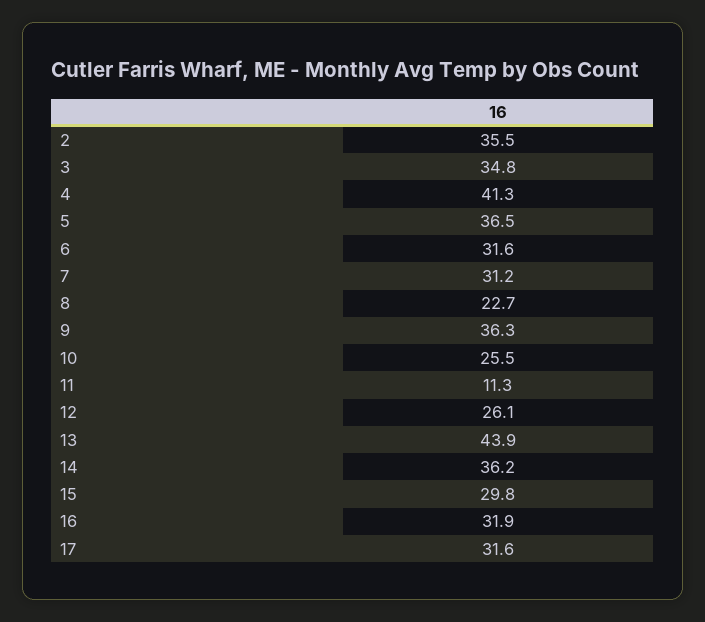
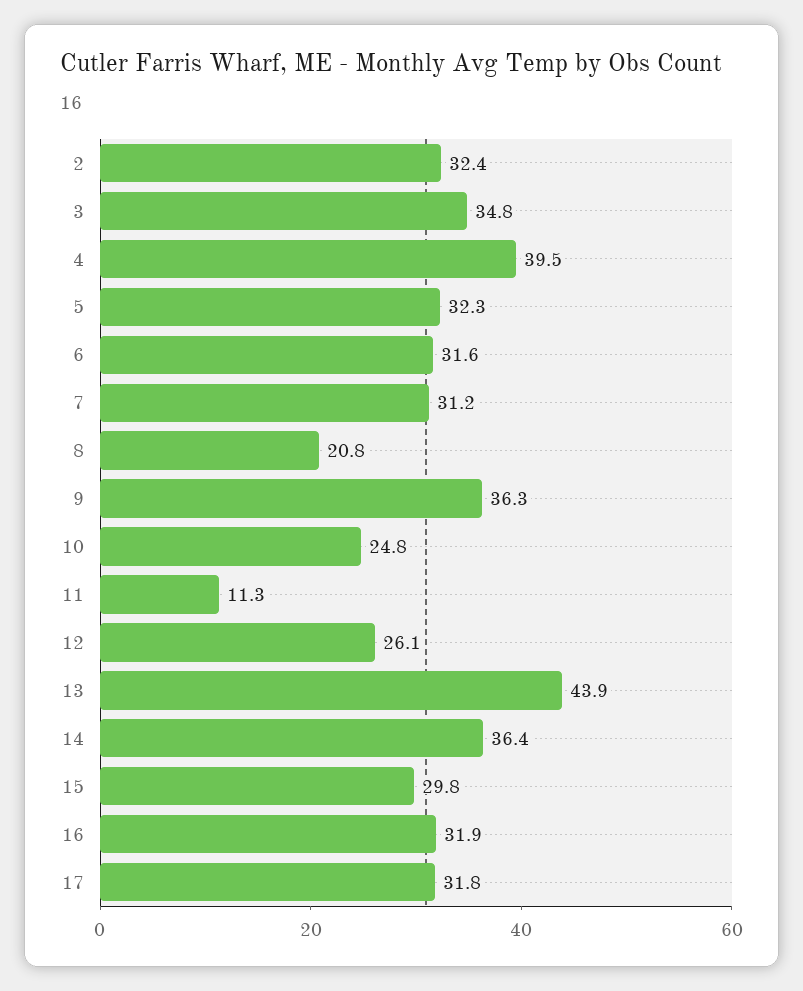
2: 35.5 -> 32.4
4: 41.3 -> 39.5
5: 36.5 -> 32.3
8: 22.7 -> 20.8
10: 25.5 -> 24.8
14: 36.2 -> 36.4
17: 31.6 -> 31.8

